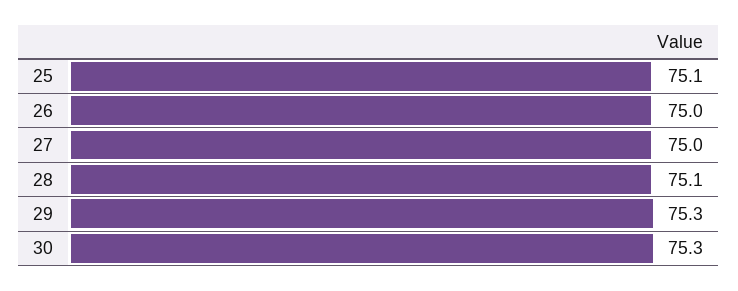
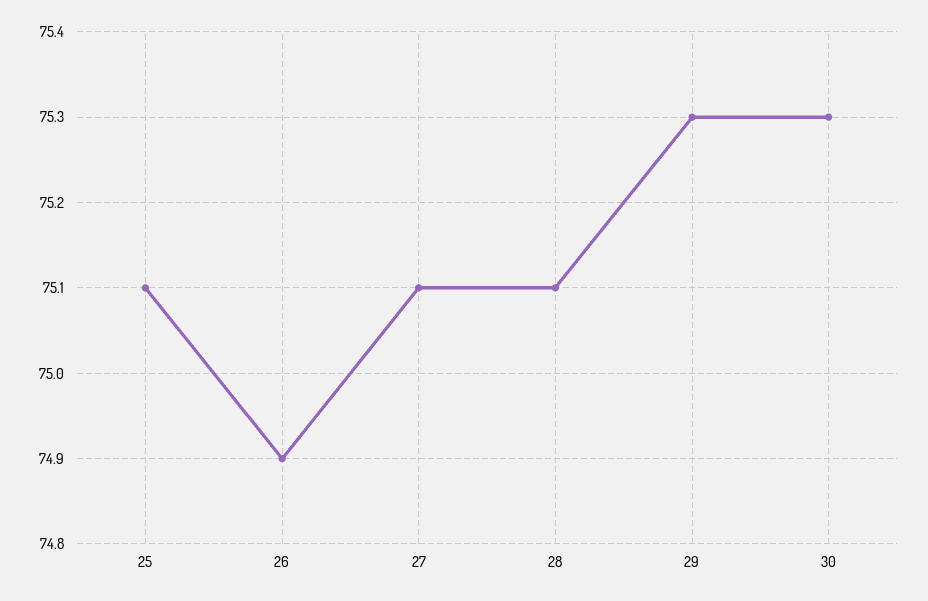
26: 75 -> 74.9
27: 75 -> 75.1

